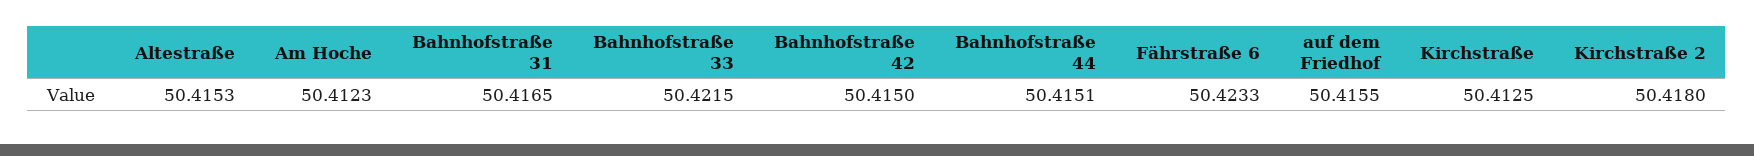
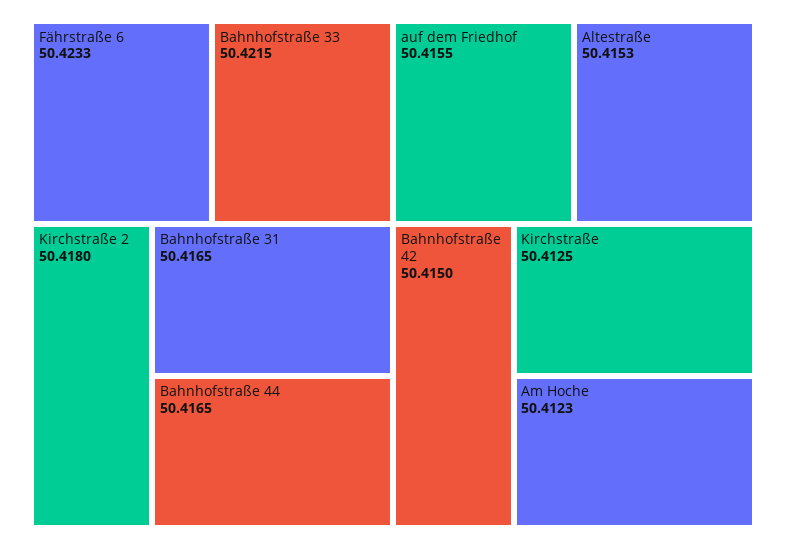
Bahnhofstraße 44: 50.4151 -> 50.4165

